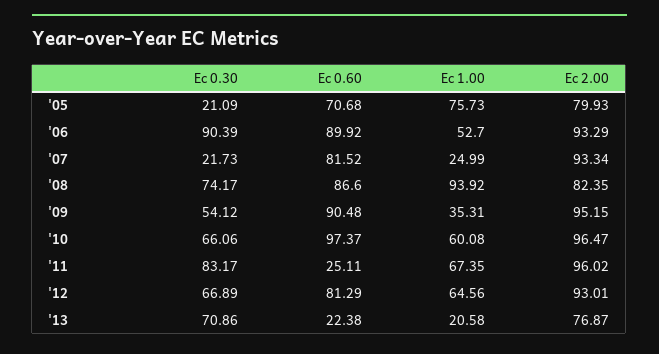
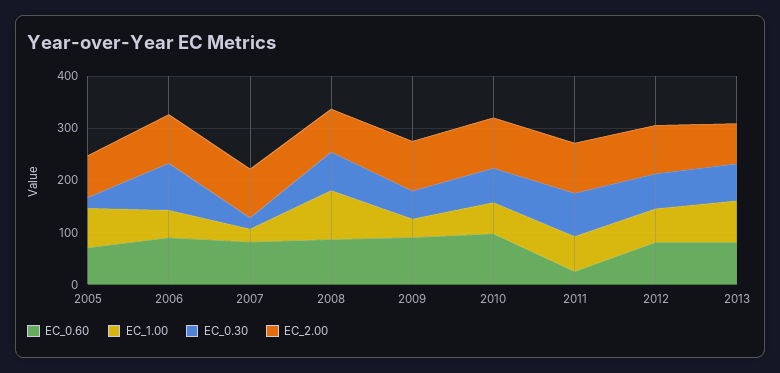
Ec 0.60, '13: 22.38 -> 80
Ec 1.00, '13: 20.58 -> 80

